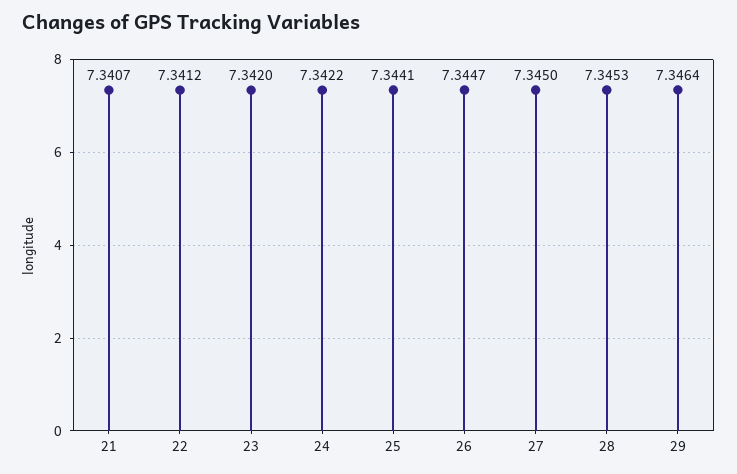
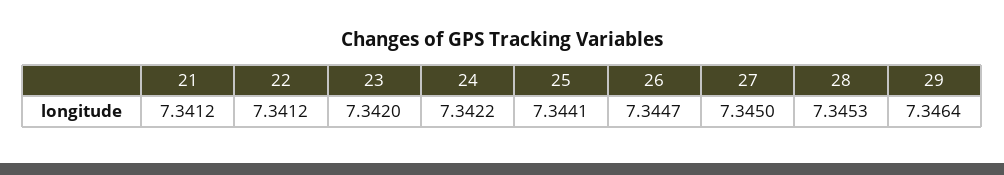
21: 7.3407 -> 7.3412

